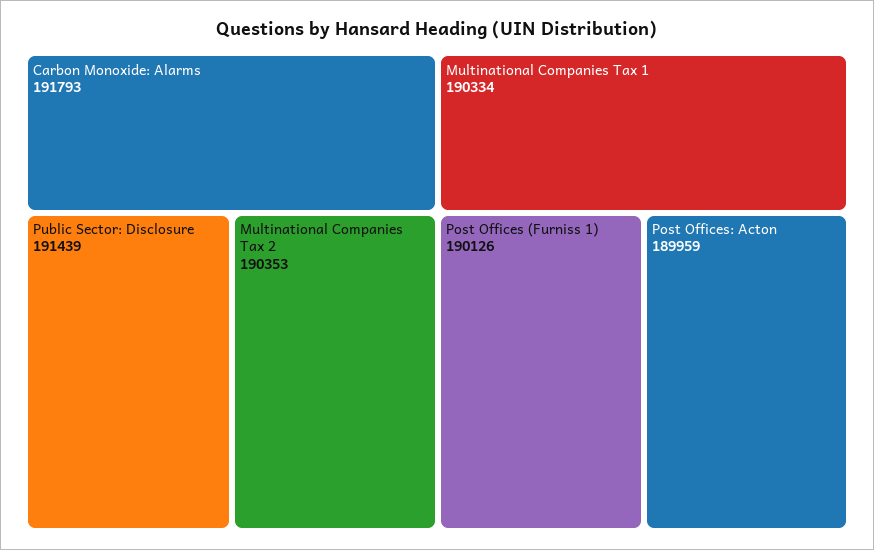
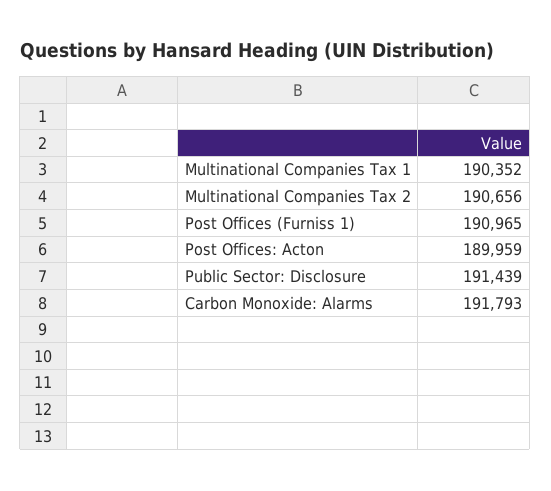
Multinational Companies Tax 2: 190353 -> 190656
Multinational Companies Tax 1: 190334 -> 190352
Post Offices (Furniss 1): 190126 -> 190965

